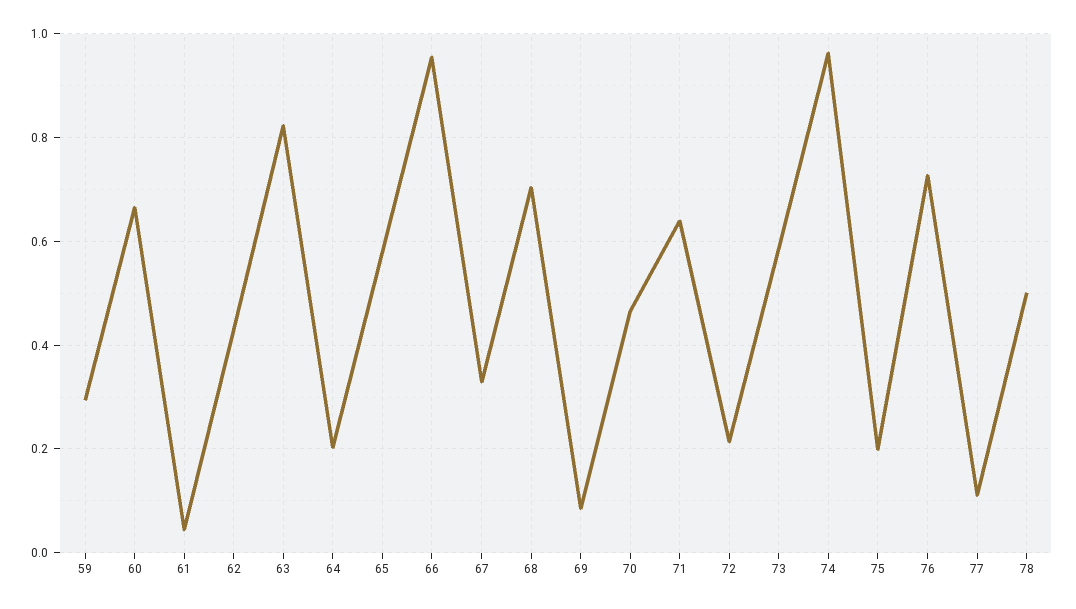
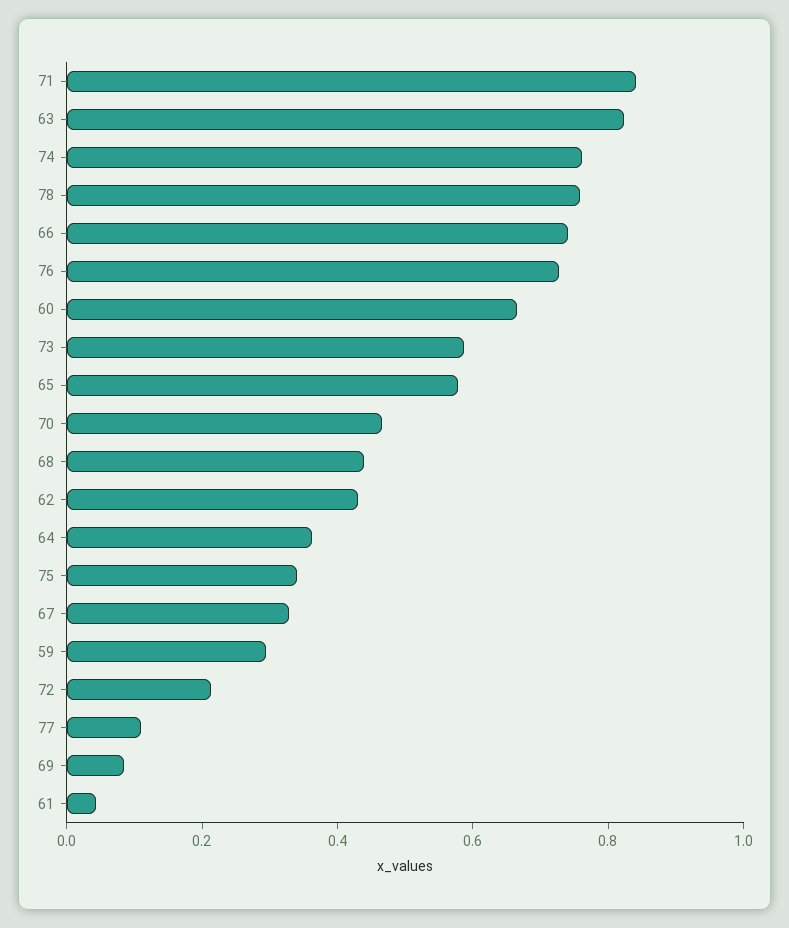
64: 0.2 -> 0.35
66: 0.96 -> 0.75
68: 0.7 -> 0.45
71: 0.64 -> 0.85
74: 0.96 -> 0.75
75: 0.2 -> 0.35
78: 0.5 -> 0.75

